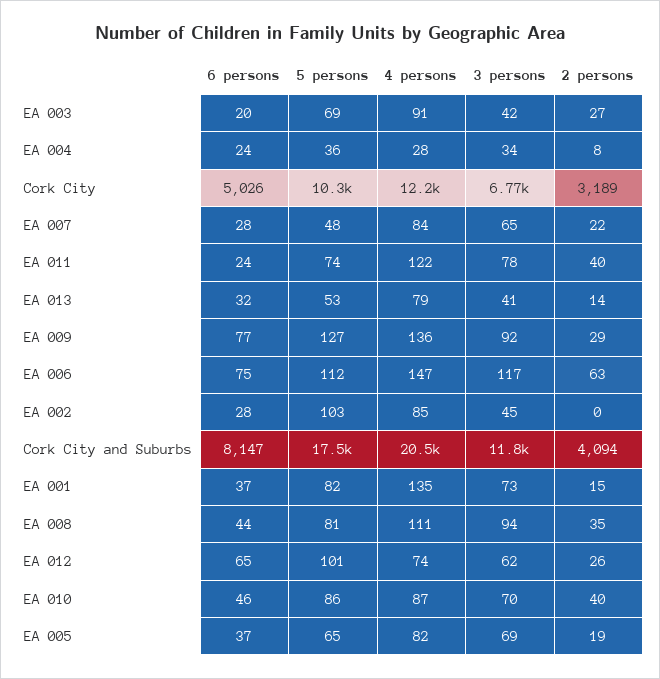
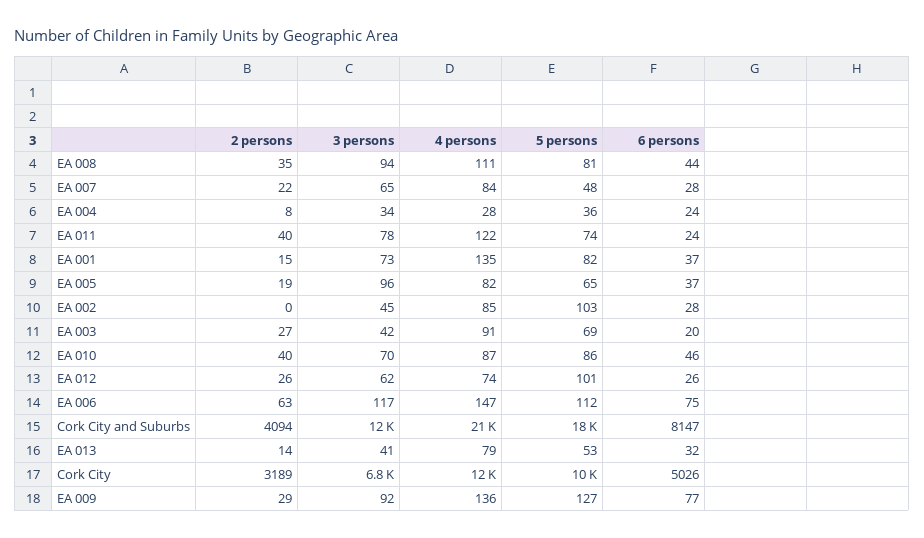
6 persons, EA 012: 65 -> 26
3 persons, EA 005: 69 -> 96

